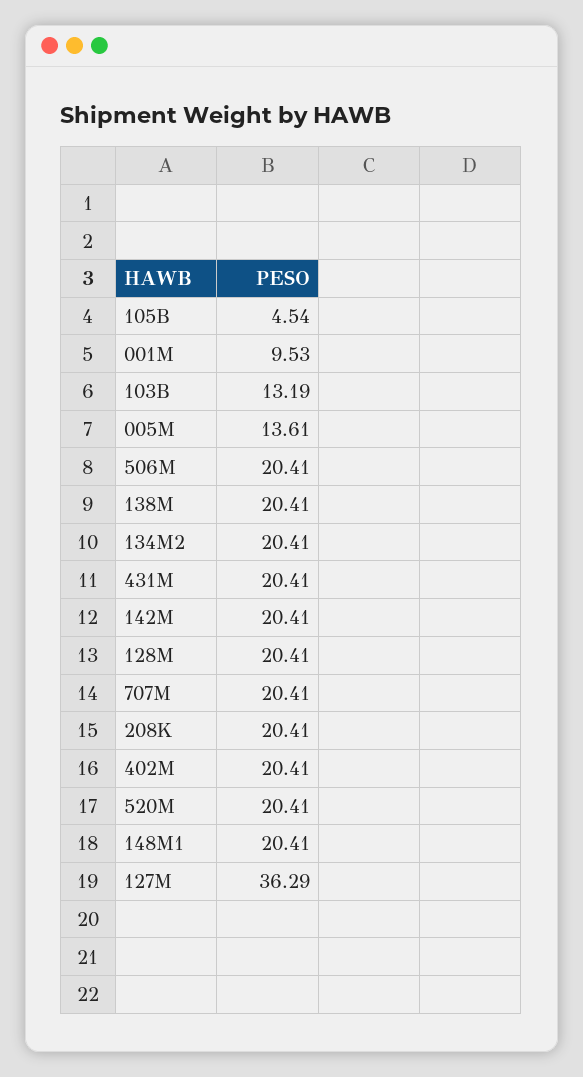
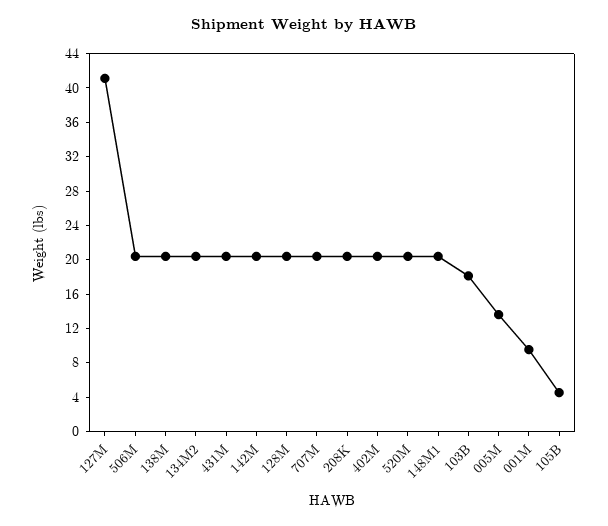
103B: 13.19 -> 18
127M: 36.29 -> 41

